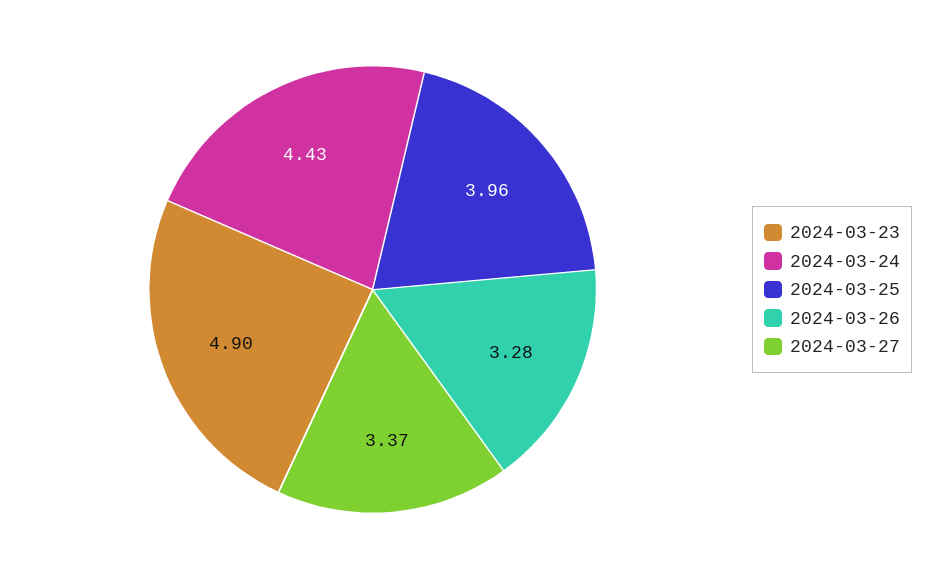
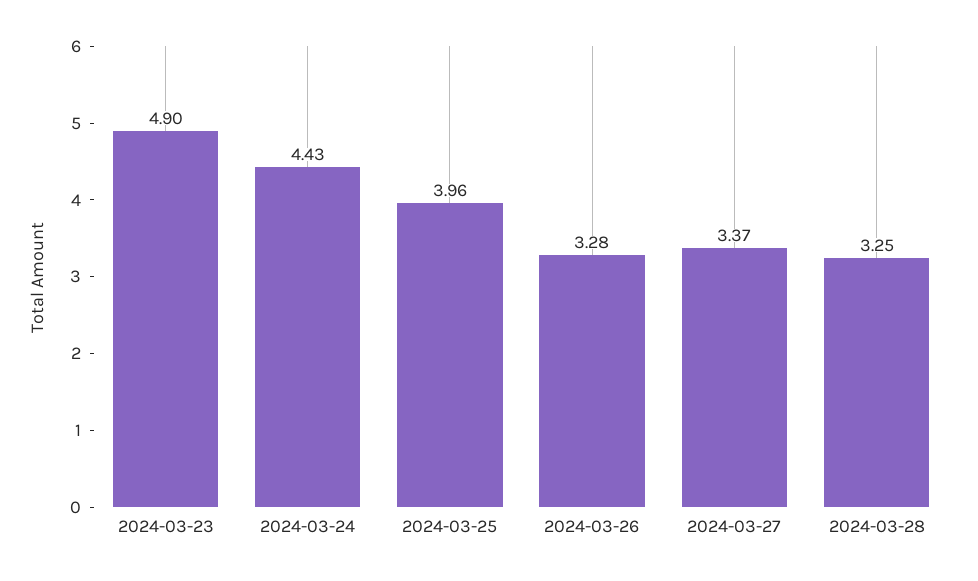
2024-03-28: none -> 3.25

